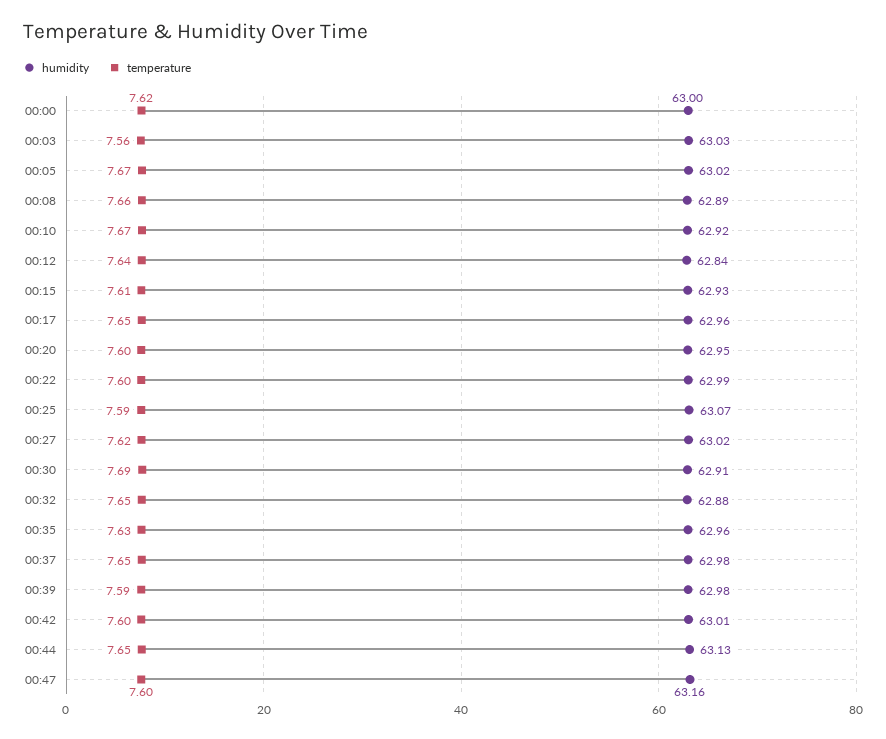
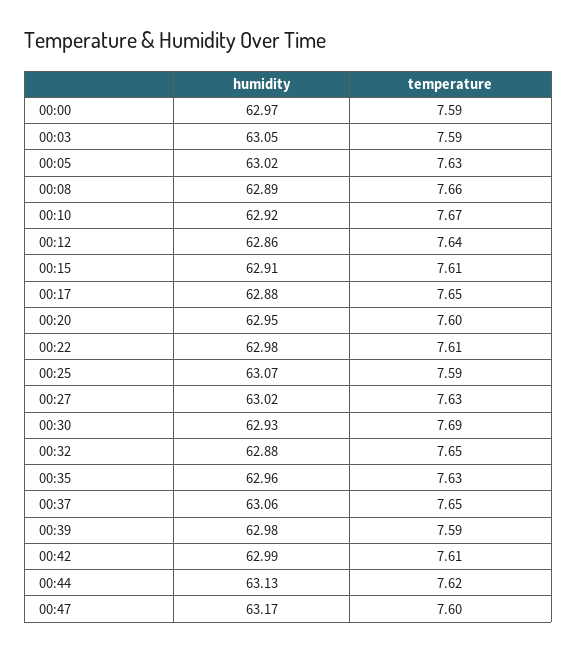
humidity, 00:00: 63 -> 62.97
temperature, 00:00: 7.62 -> 7.59
humidity, 00:03: 63.03 -> 63.05
temperature, 00:03: 7.56 -> 7.59
temperature, 00:05: 7.67 -> 7.63
humidity, 00:12: 62.84 -> 62.86
humidity, 00:15: 62.93 -> 62.91
humidity, 00:17: 62.96 -> 62.88
humidity, 00:22: 62.99 -> 62.98
temperature, 00:22: 7.6 -> 7.61
temperature, 00:27: 7.62 -> 7.63
humidity, 00:30: 62.91 -> 62.93
humidity, 00:37: 62.98 -> 63.06
humidity, 00:42: 63.01 -> 62.99
temperature, 00:42: 7.6 -> 7.61
temperature, 00:44: 7.65 -> 7.62
humidity, 00:47: 63.16 -> 63.17

